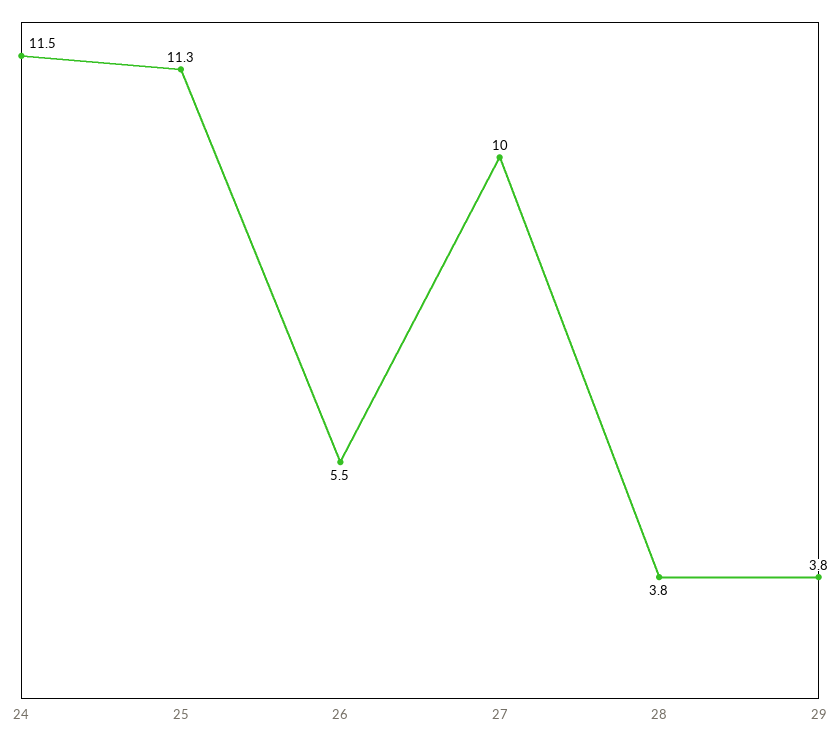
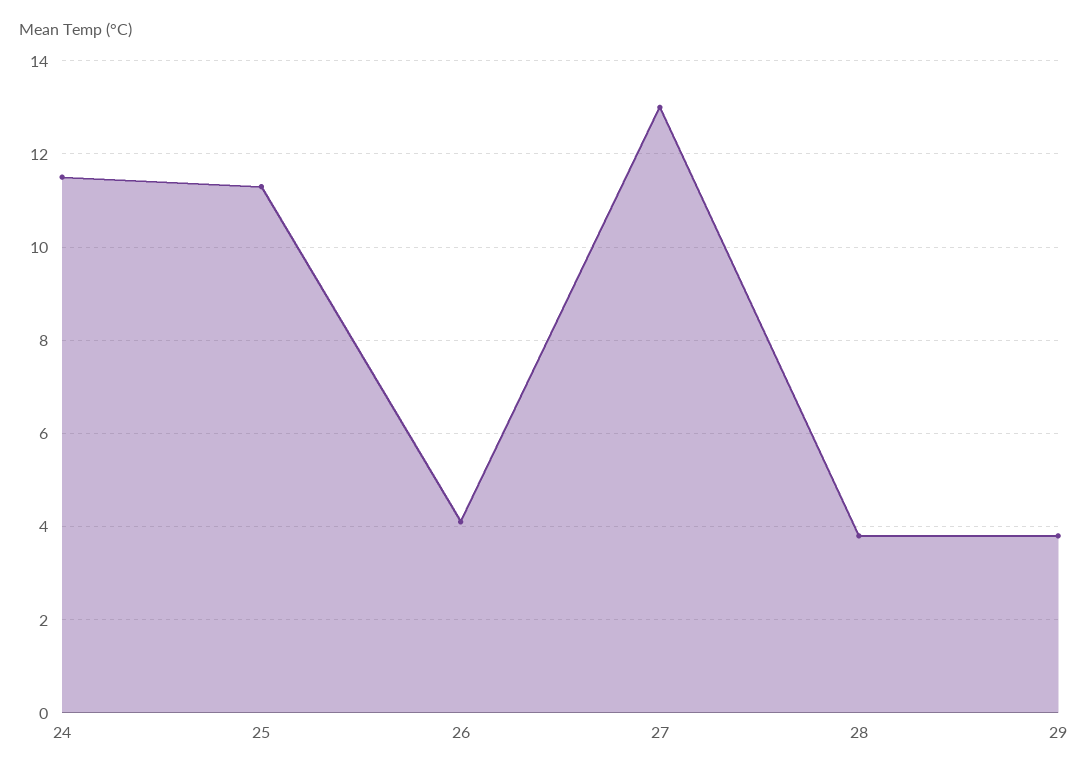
26: 5.5 -> 4
27: 10 -> 13

